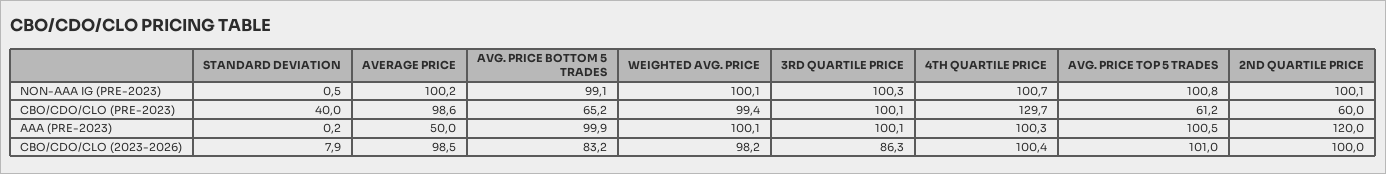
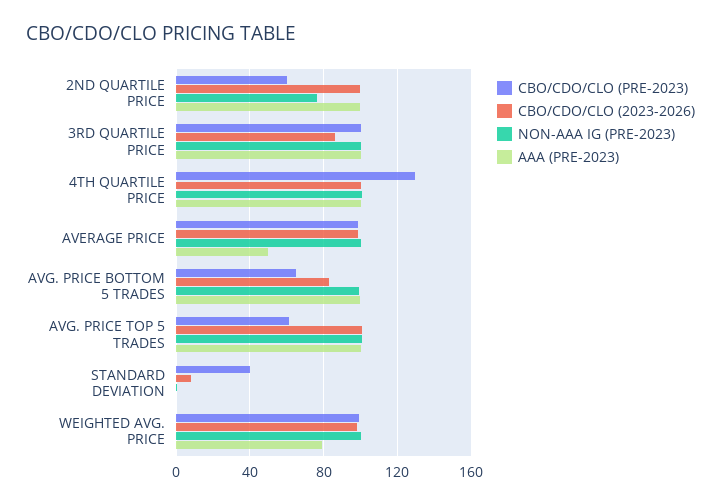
NON-AAA IG (PRE-2023), 2ND QUARTILE PRICE: 100.1 -> 75
AAA (PRE-2023), WEIGHTED AVG. PRICE: 100.1 -> 80
AAA (PRE-2023), 2ND QUARTILE PRICE: 120 -> 100

